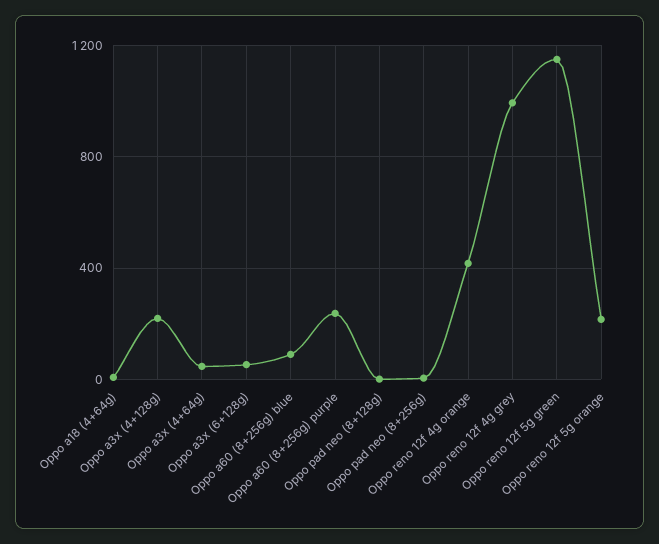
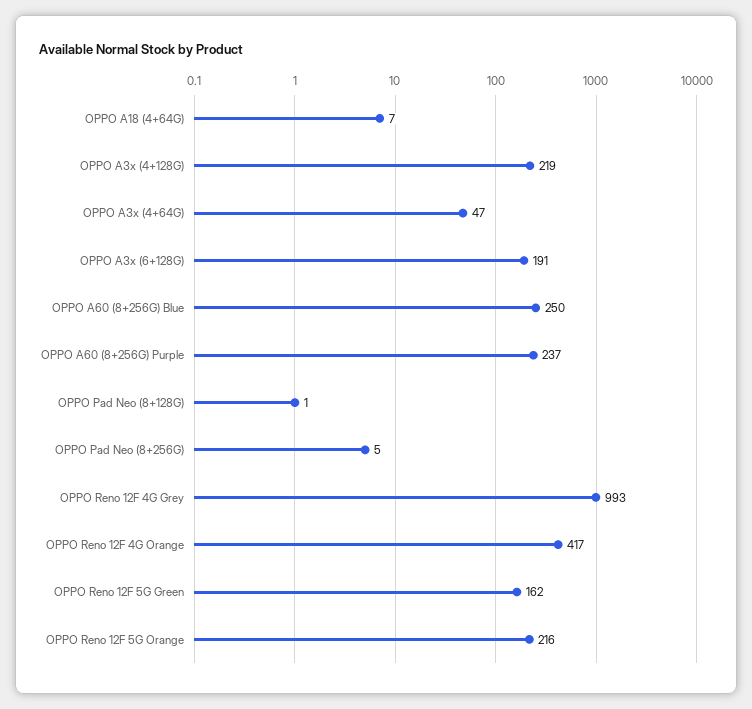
Oppo a3x (6+128g): 50 -> 191
Oppo a60 (8+256g) blue: 100 -> 250
Oppo reno 12f 5g green: 1150 -> 162

